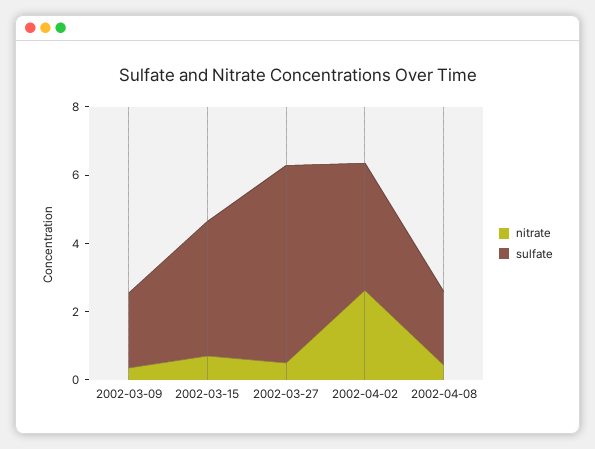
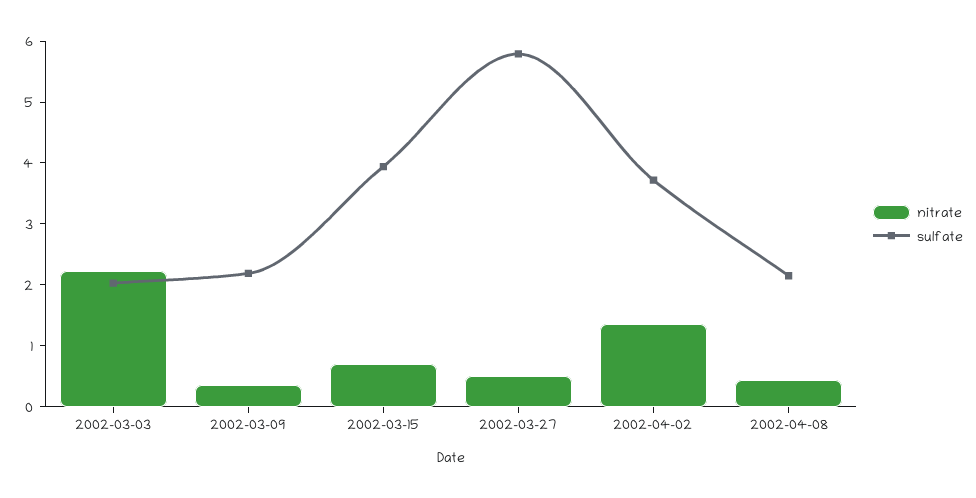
nitrate, 2002-04-02: 2.5 -> 1.4
nitrate, 2002-03-03: none -> 2.2
sulfate, 2002-03-03: none -> 2

